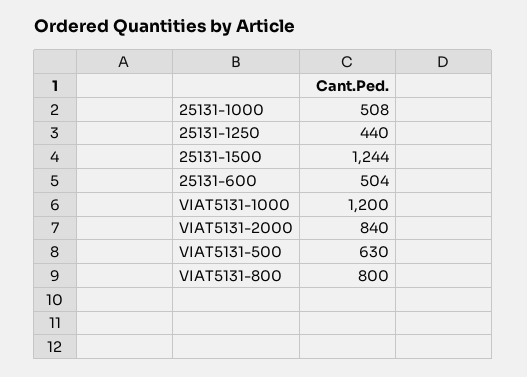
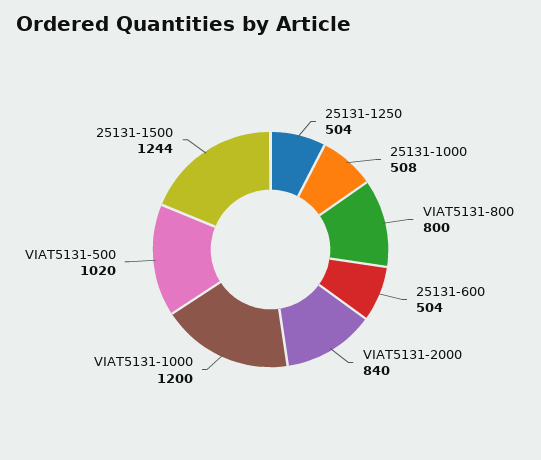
25131-1250: 440 -> 504
VIAT5131-500: 630 -> 1020

